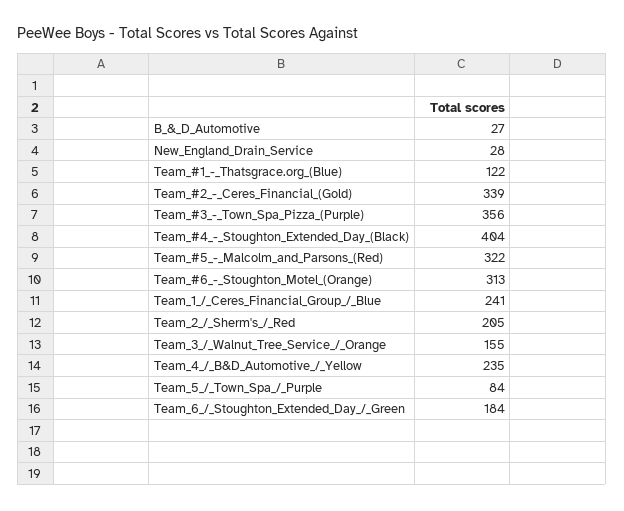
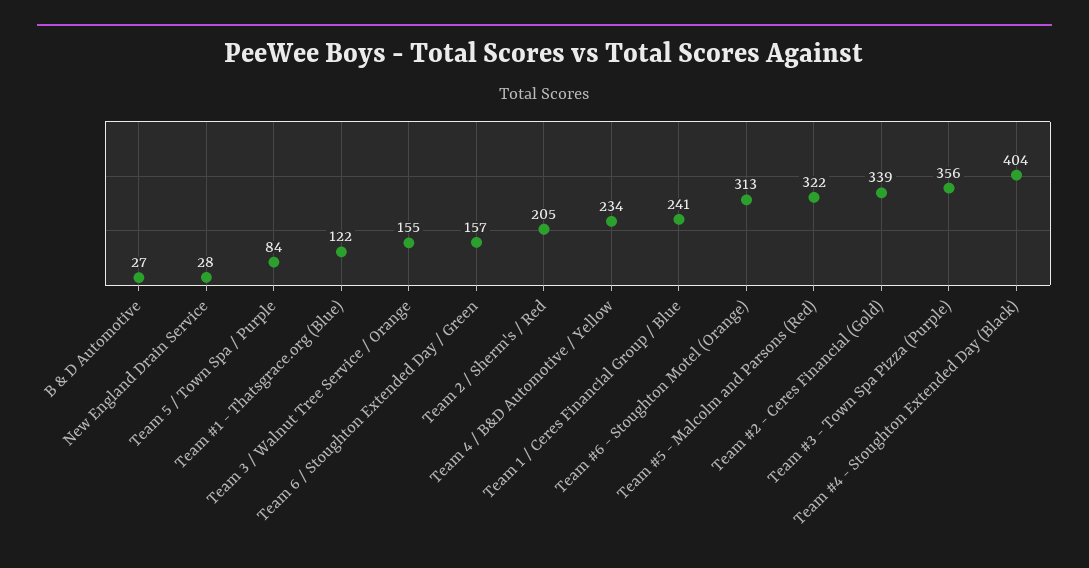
Team_4_/_B&D_Automotive_/_Yellow: 235 -> 234
Team_6_/_Stoughton_Extended_Day_/_Green: 184 -> 157

